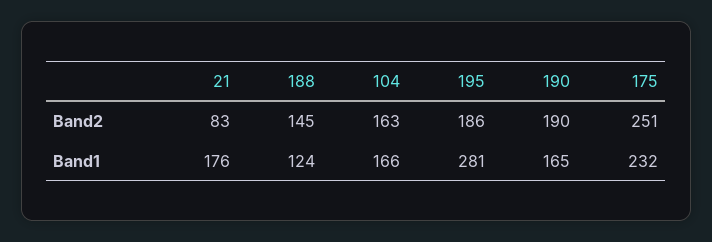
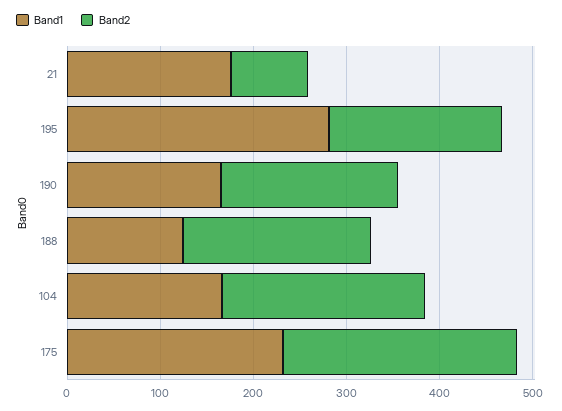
Band2, 188: 145 -> 200
Band2, 104: 163 -> 220

